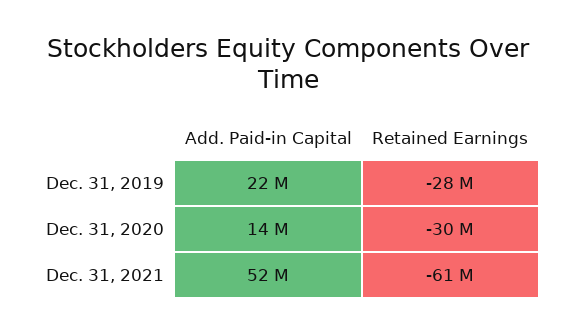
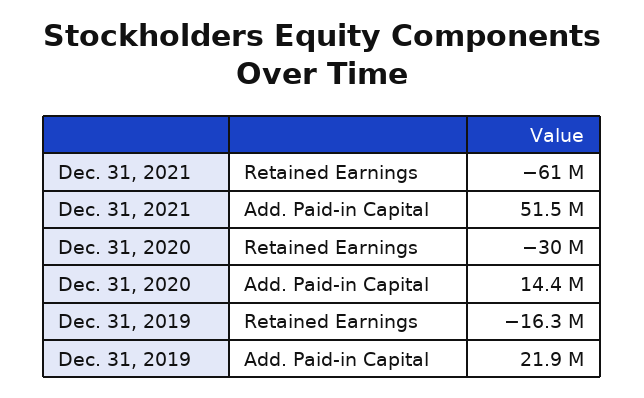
Retained Earnings, Dec. 31, 2019: -28000000 -> -16300000

